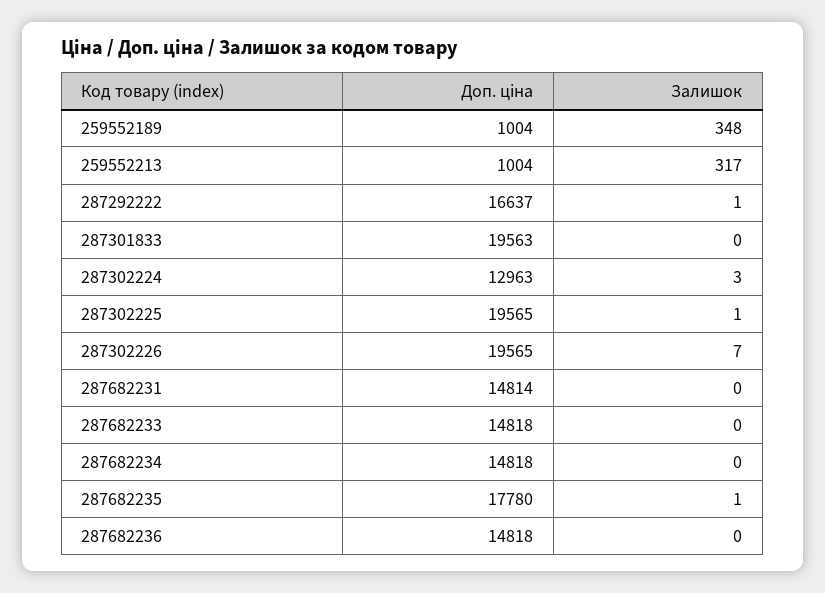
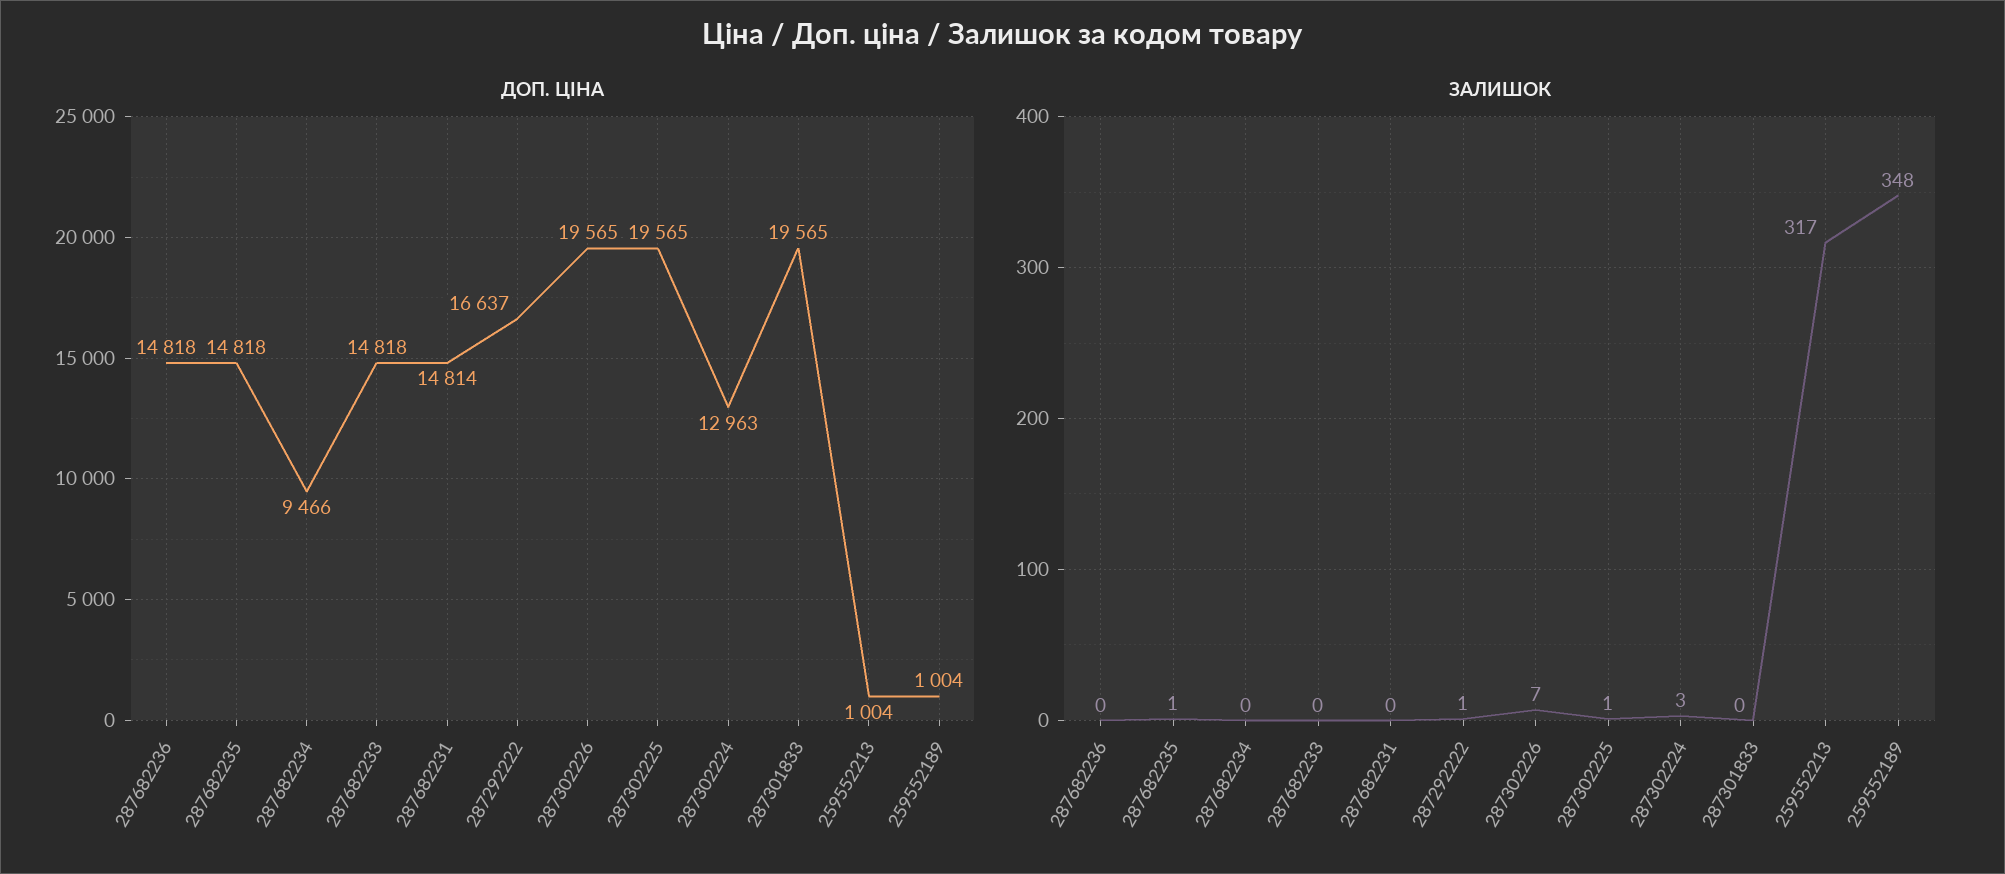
Доп. ціна, 287301833: 19563 -> 19565
Доп. ціна, 287682234: 14818 -> 9466
Доп. ціна, 287682235: 17780 -> 14818

